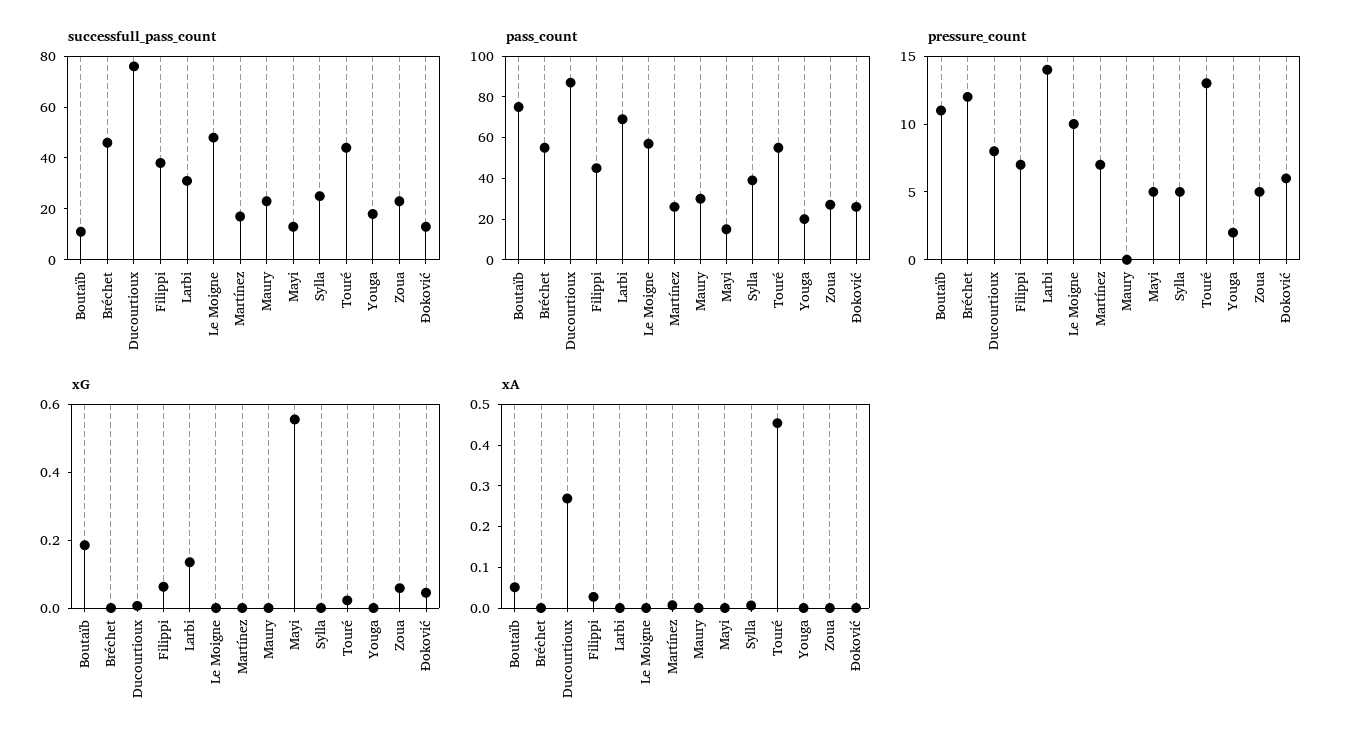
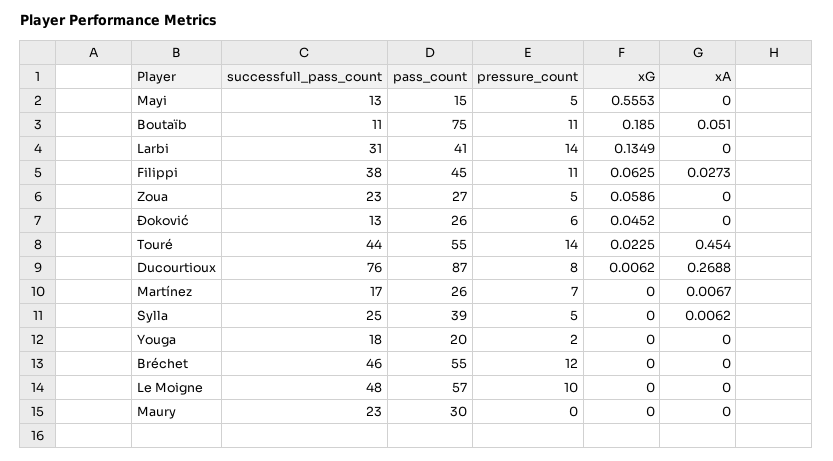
pass_count, Larbi: 70 -> 41
pressure_count, Filippi: 7 -> 11
pressure_count, Touré: 13 -> 14

